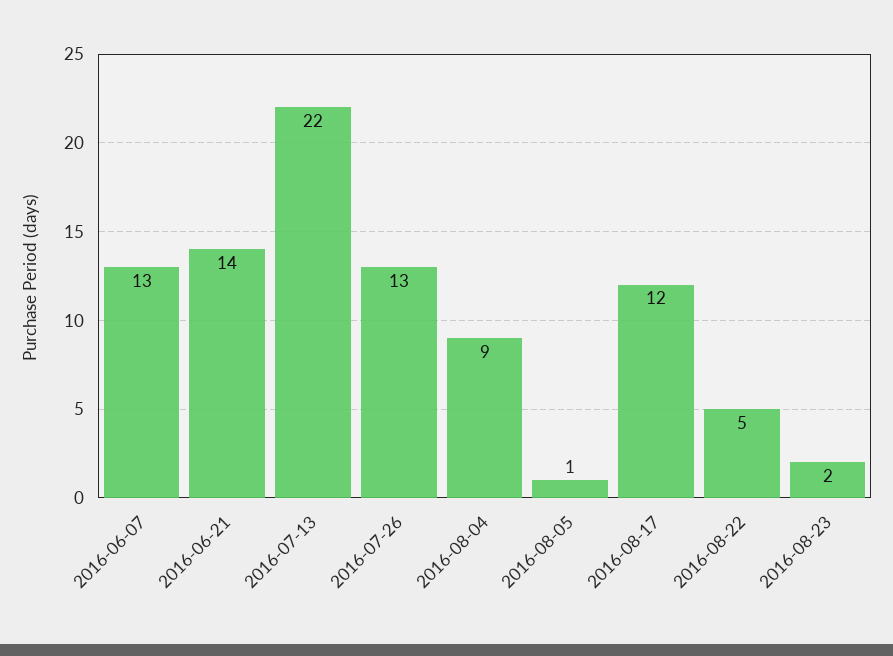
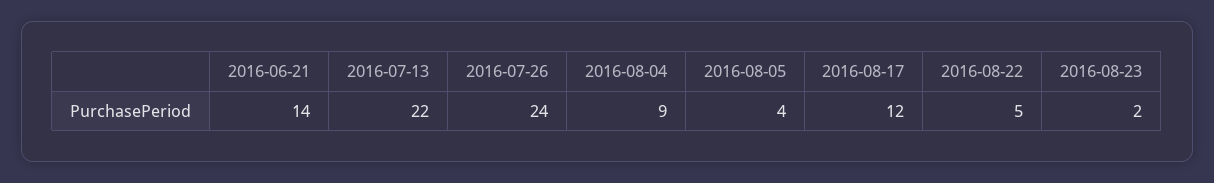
2016-06-07: 13 -> none
2016-07-26: 13 -> 24
2016-08-05: 1 -> 4

